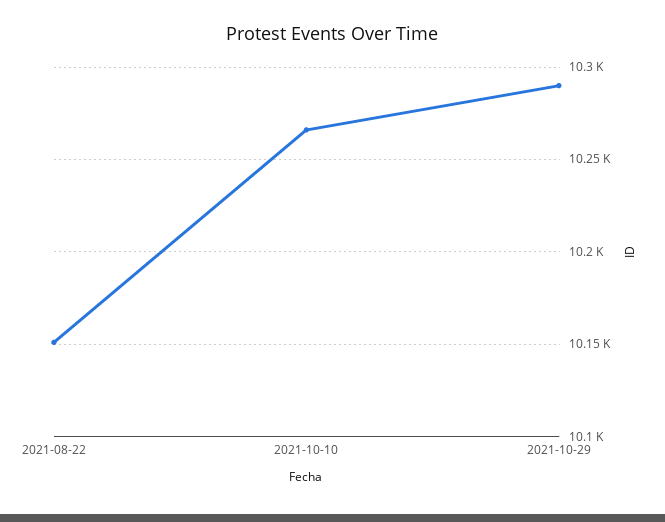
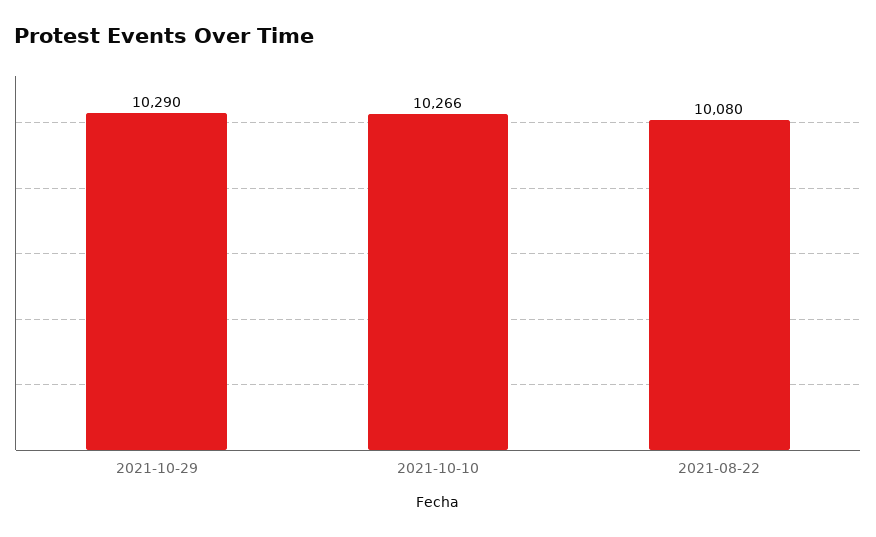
2021-08-22: 10150 -> 10080

